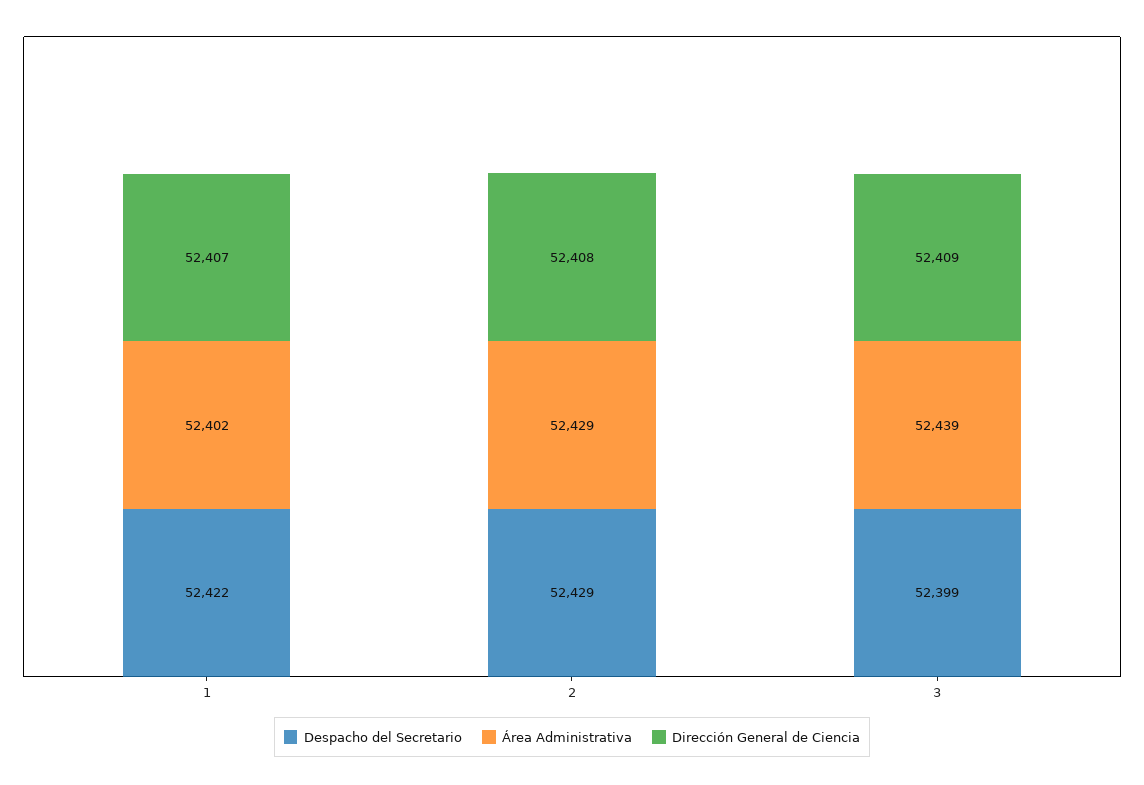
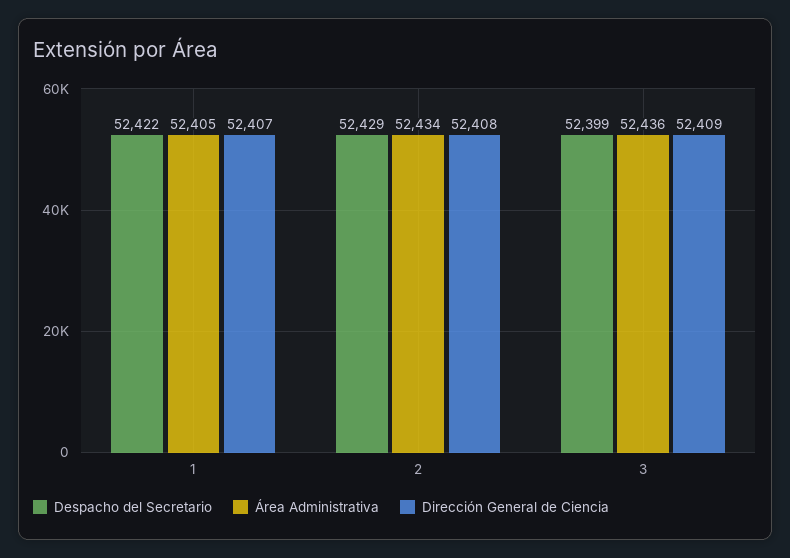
Área Administrativa, 1: 52402 -> 52405
Área Administrativa, 2: 52429 -> 52434
Área Administrativa, 3: 52439 -> 52436

